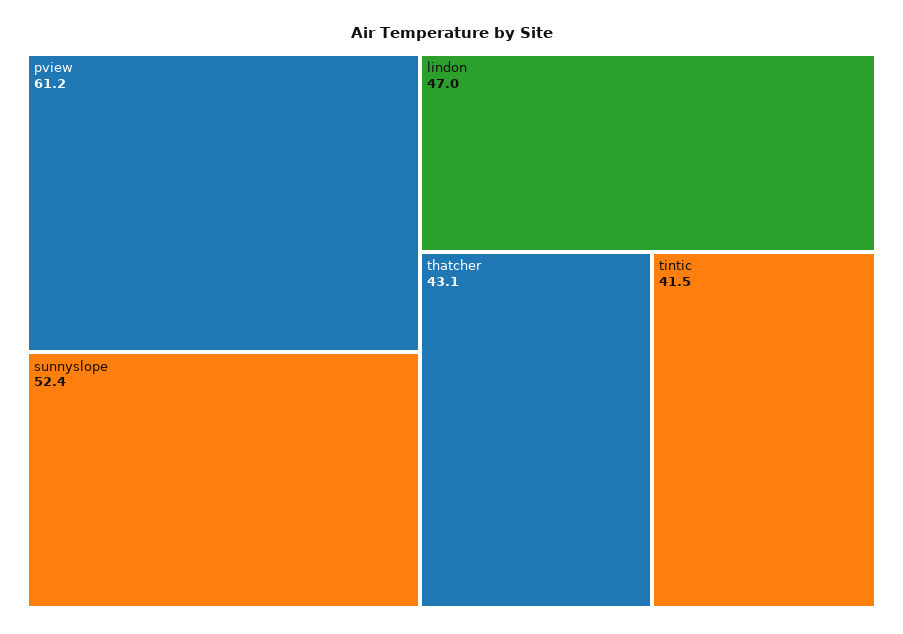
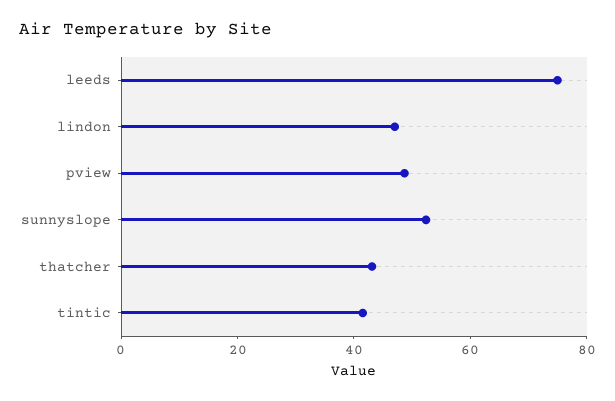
pview: 61.2 -> 50
leeds: none -> 75

